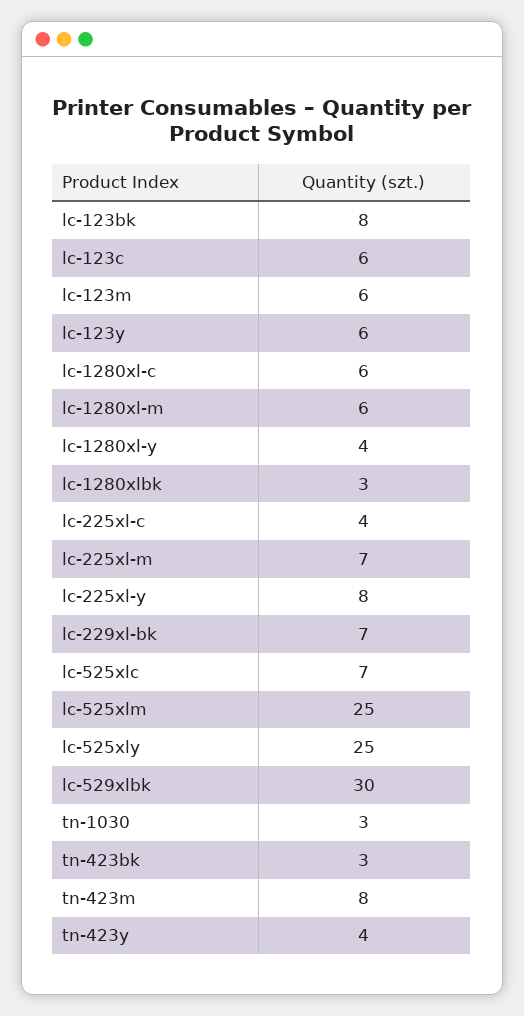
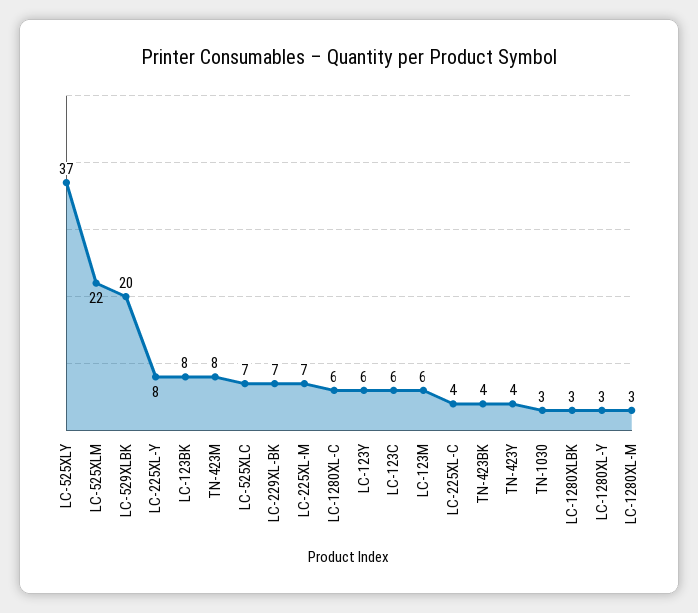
lc-1280xl-m: 6 -> 3
lc-1280xl-y: 4 -> 3
lc-525xlm: 25 -> 22
lc-525xly: 25 -> 37
lc-529xlbk: 30 -> 20
tn-423bk: 3 -> 4

